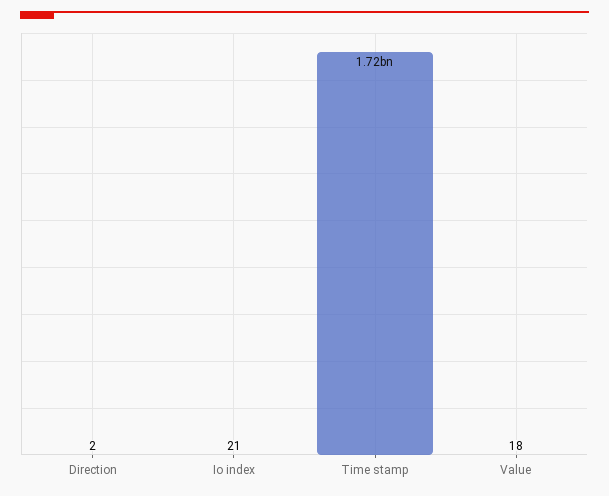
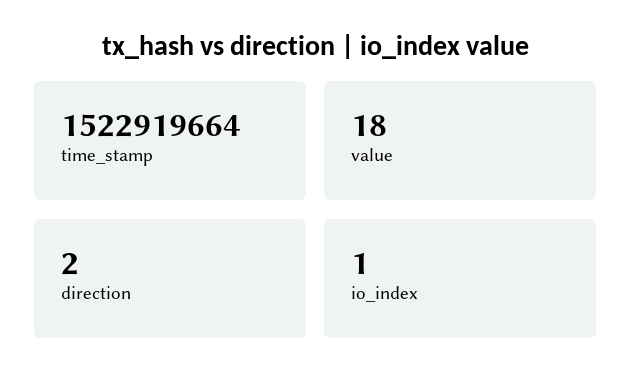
Io index: 21 -> 1
Time stamp: 1720000000 -> 1522919664

